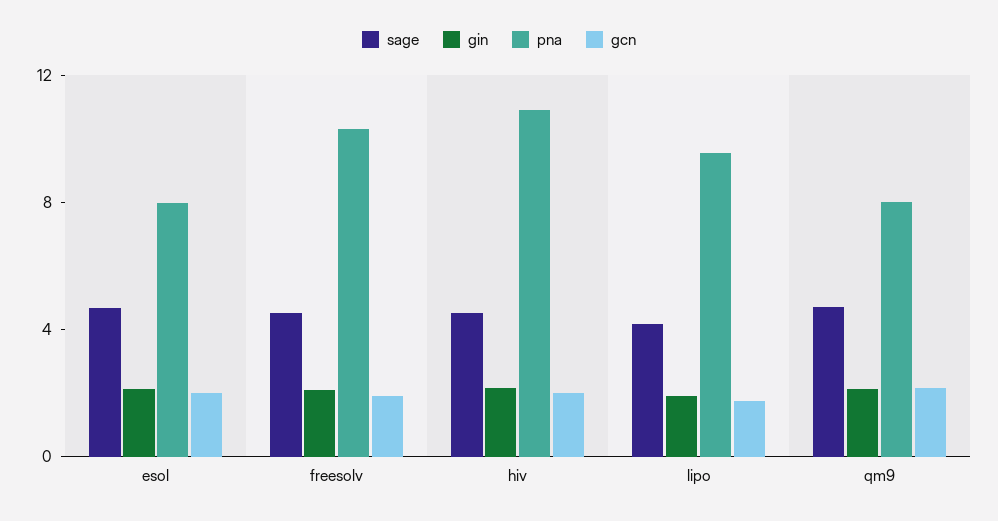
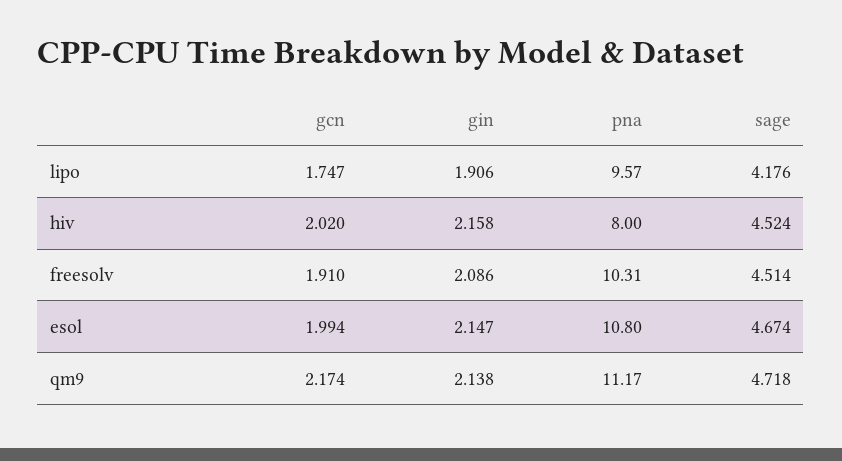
pna, esol: 8 -> 10.8
pna, hiv: 11 -> 8
pna, qm9: 8 -> 11.17

